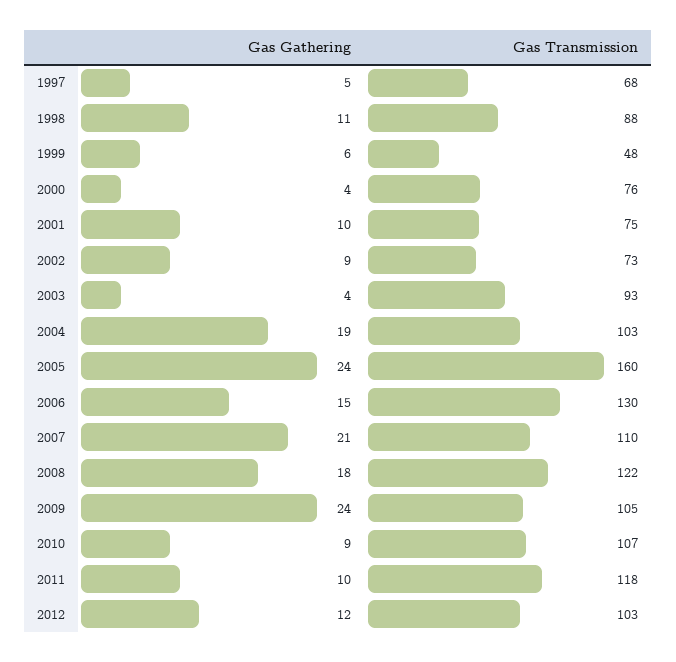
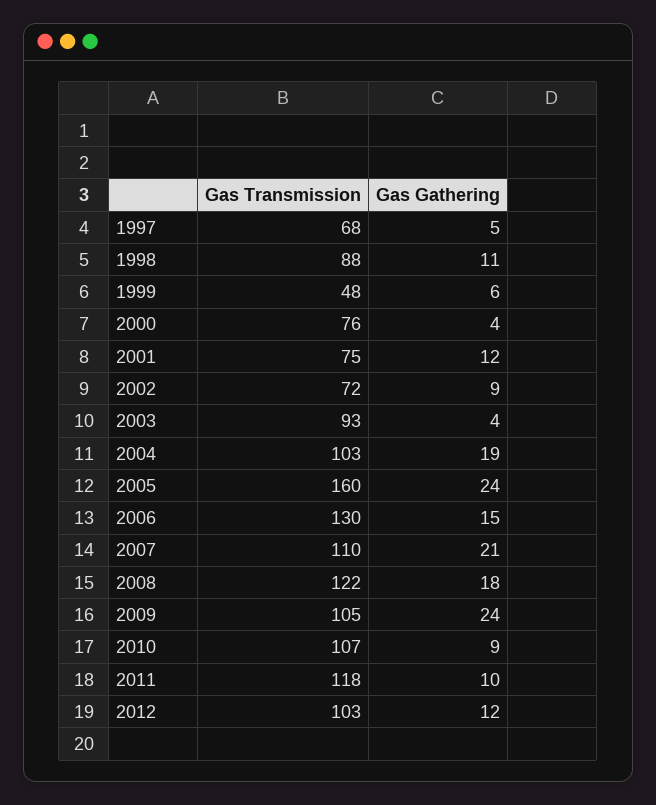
Gas Gathering, 2001: 10 -> 12
Gas Transmission, 2002: 73 -> 72

